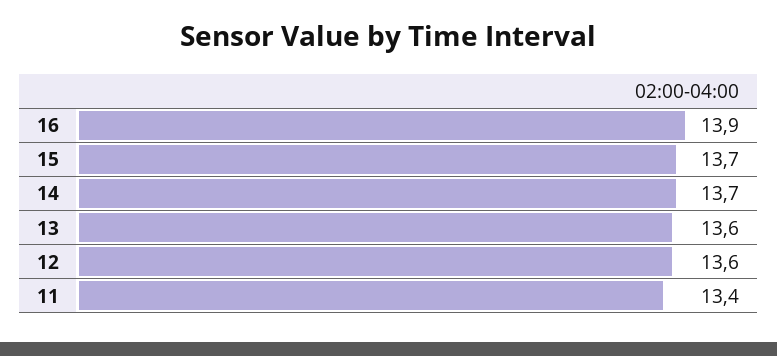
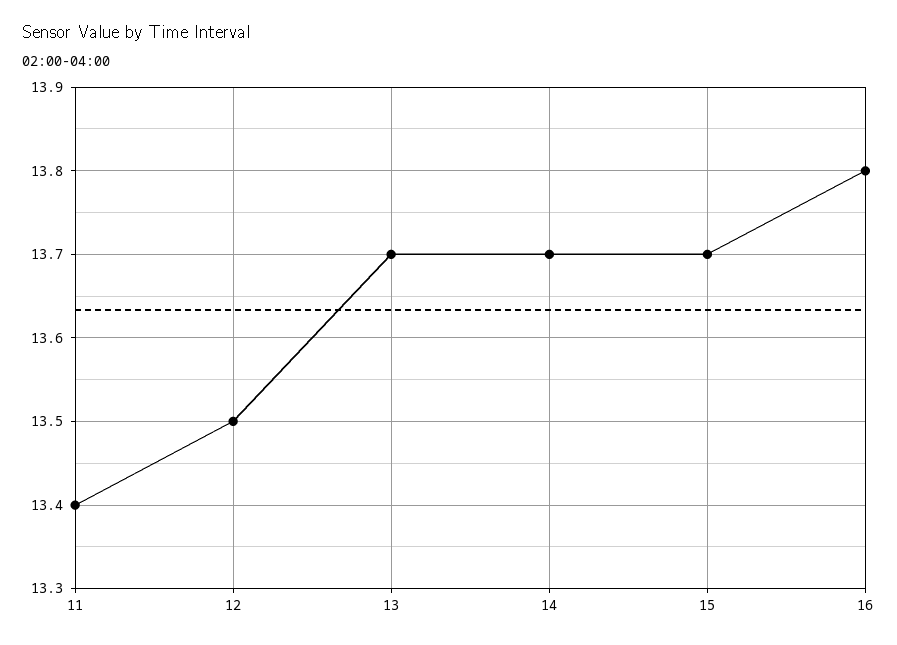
16: 13.9 -> 13.8
13: 13.6 -> 13.7
12: 13.6 -> 13.5

